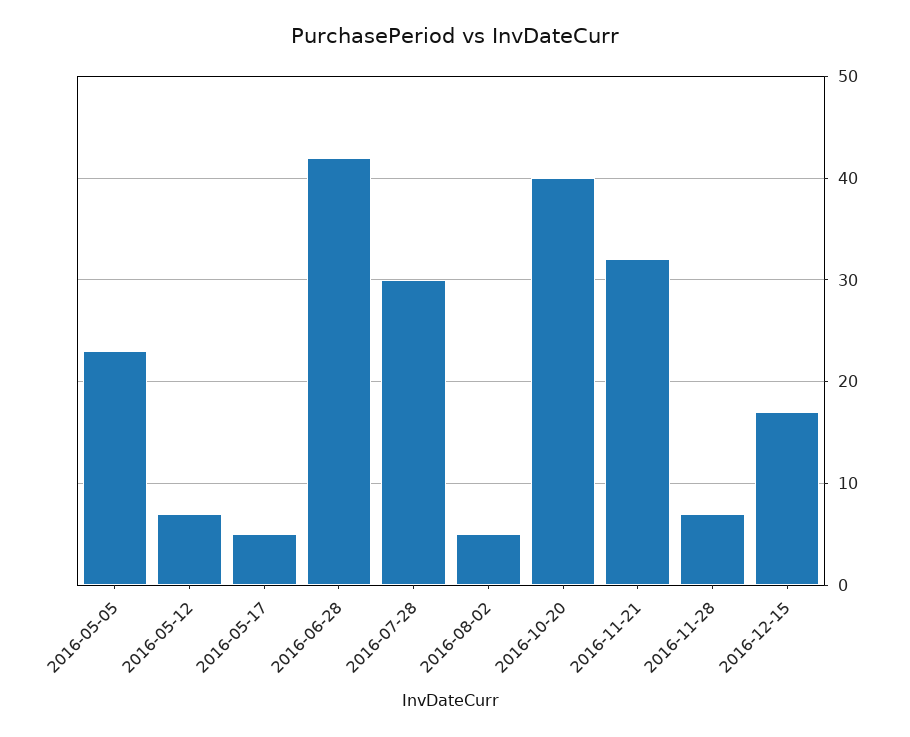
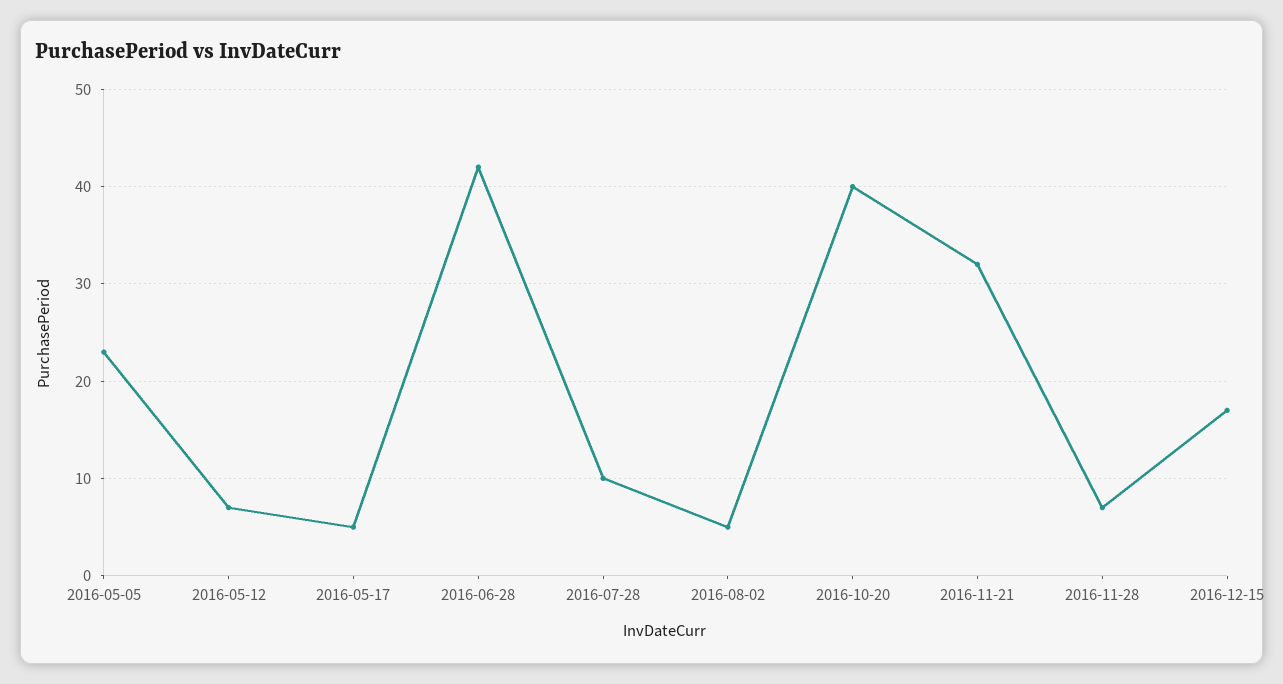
2016-07-28: 30 -> 10

